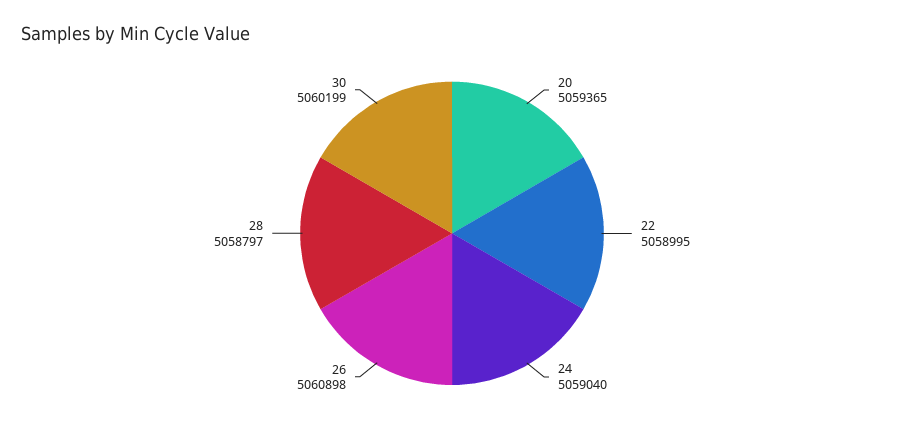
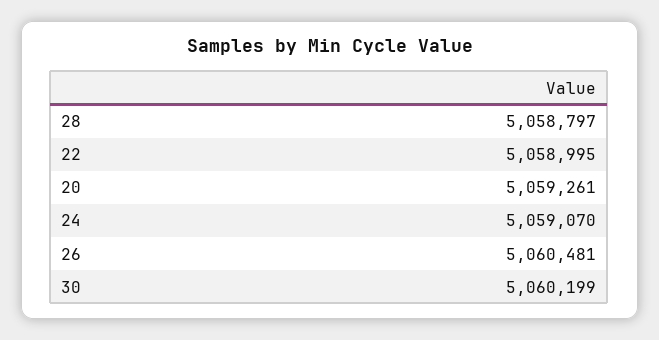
20: 5059365 -> 5059261
24: 5059040 -> 5059070
26: 5060898 -> 5060481

